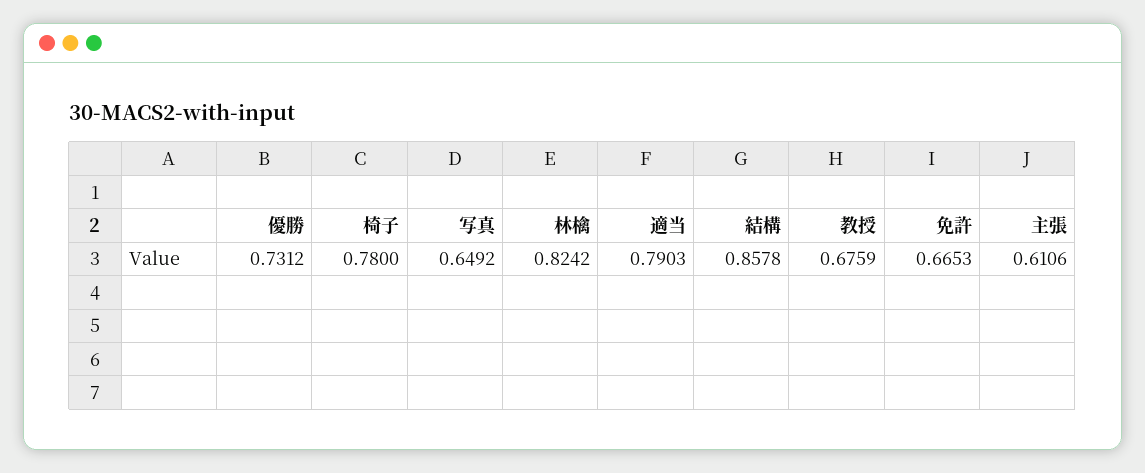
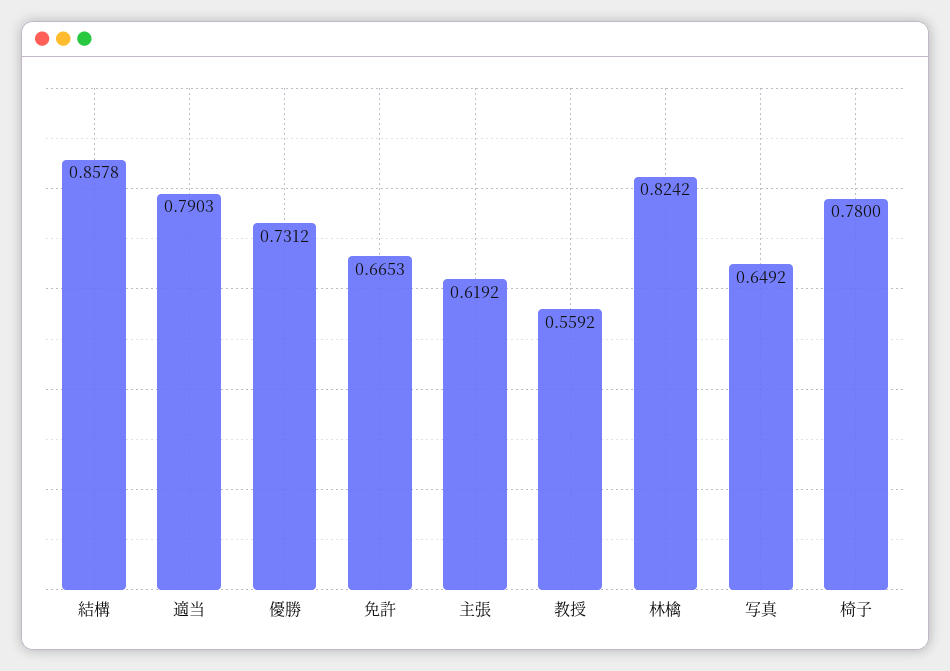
教授: 0.6759 -> 0.5592
主張: 0.6106 -> 0.6192

